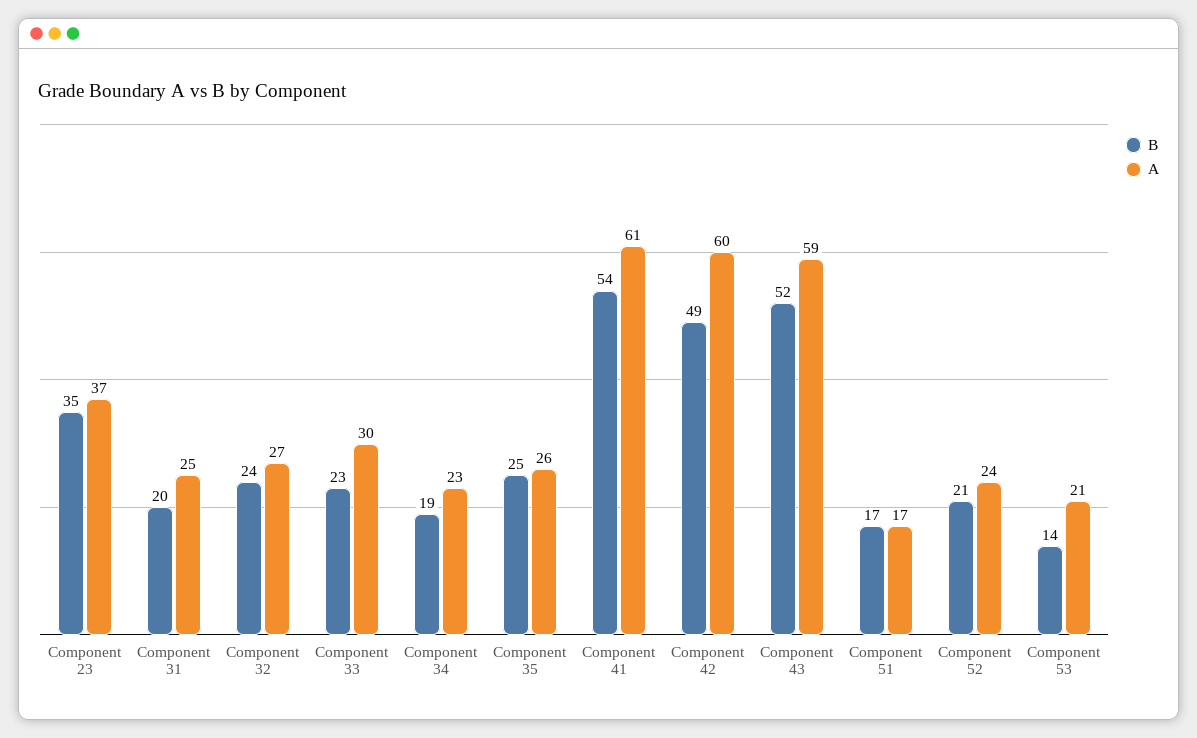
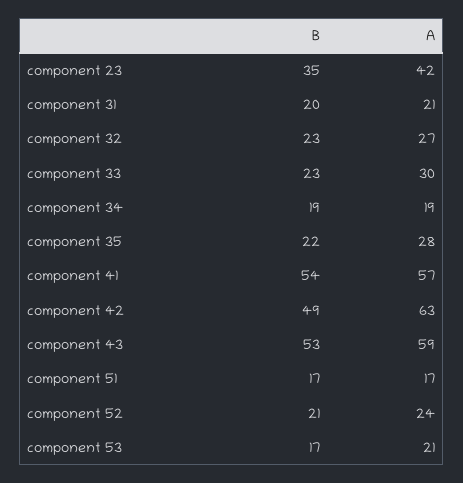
A, Component 23: 37 -> 42
A, Component 31: 25 -> 21
B, Component 32: 24 -> 23
A, Component 34: 23 -> 19
B, Component 35: 25 -> 22
A, Component 35: 26 -> 28
A, Component 41: 61 -> 57
A, Component 42: 60 -> 63
B, Component 43: 52 -> 53
B, Component 53: 14 -> 17

